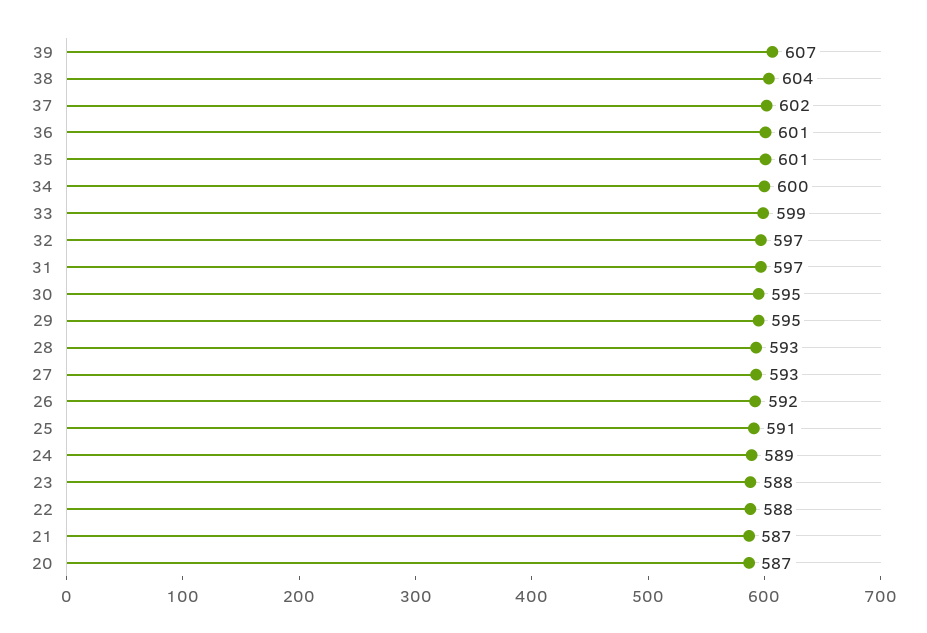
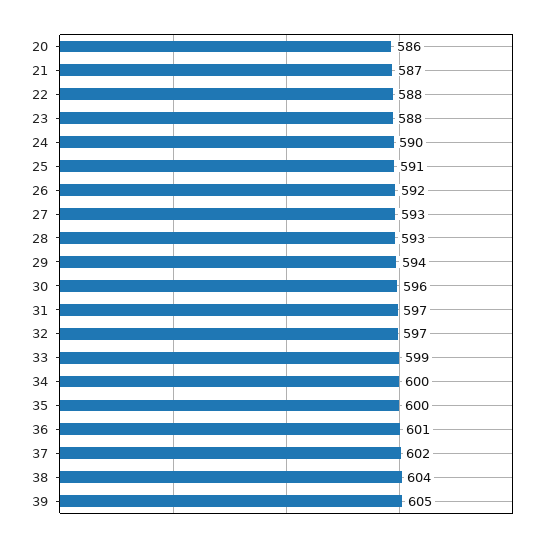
39: 607 -> 605
35: 601 -> 600
30: 595 -> 596
29: 595 -> 594
24: 589 -> 590
20: 587 -> 586

